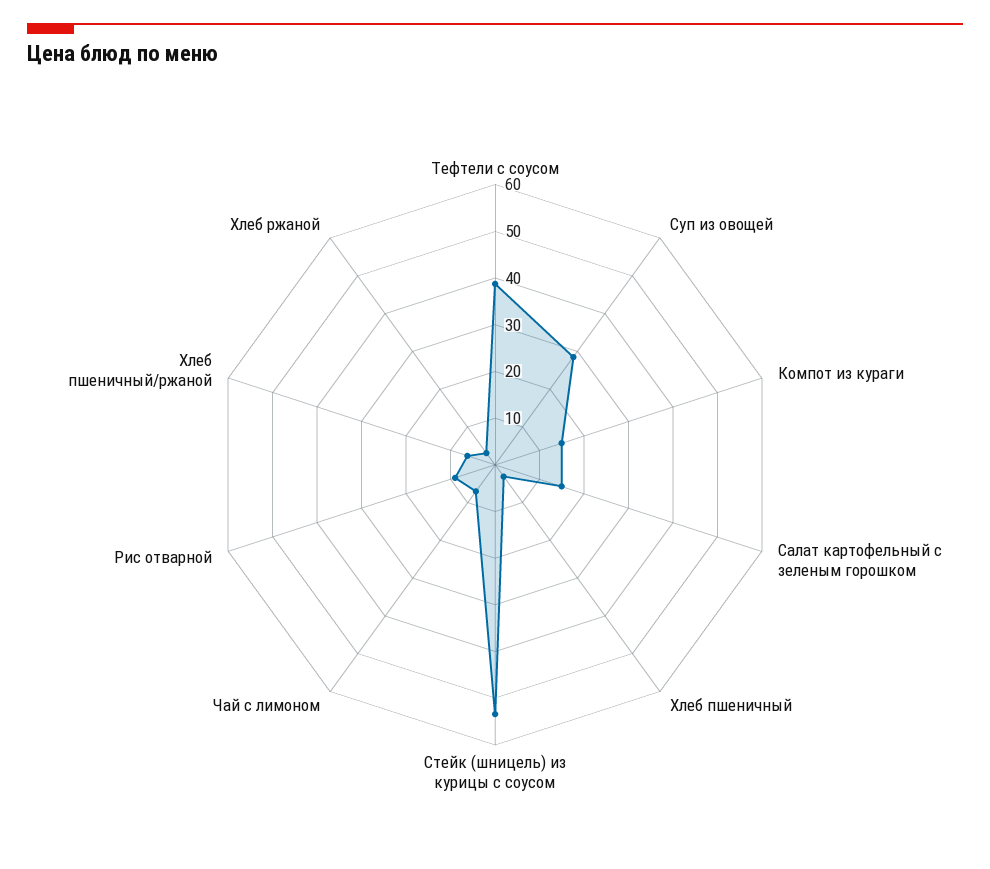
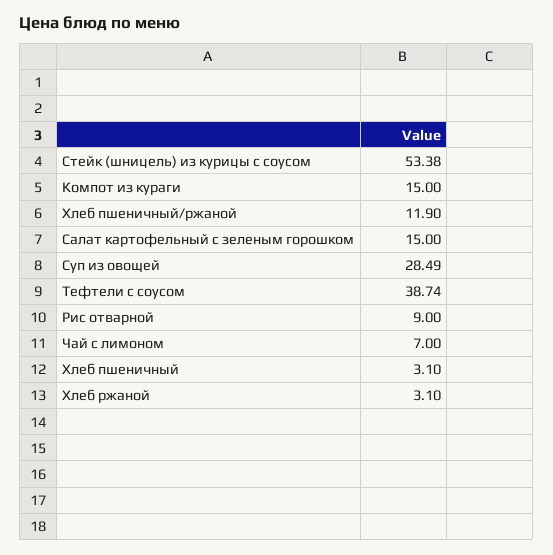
Хлеб пшеничный/ржаной: 6 -> 11.9

